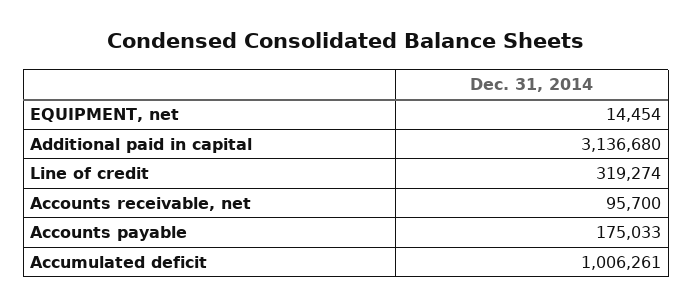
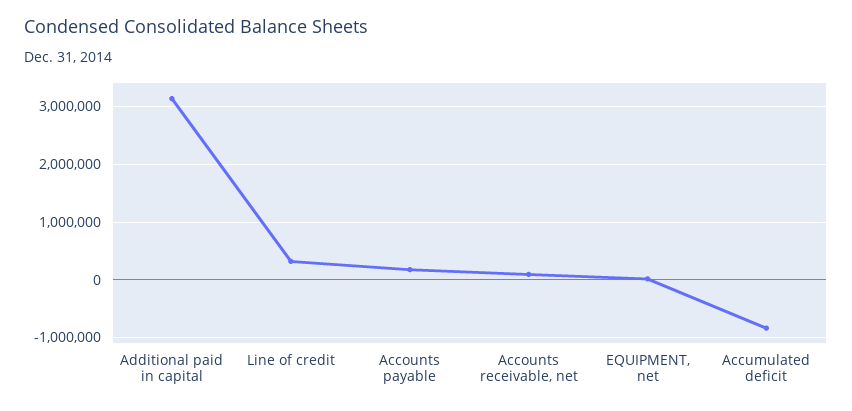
Accumulated deficit: 1006261 -> -800000

